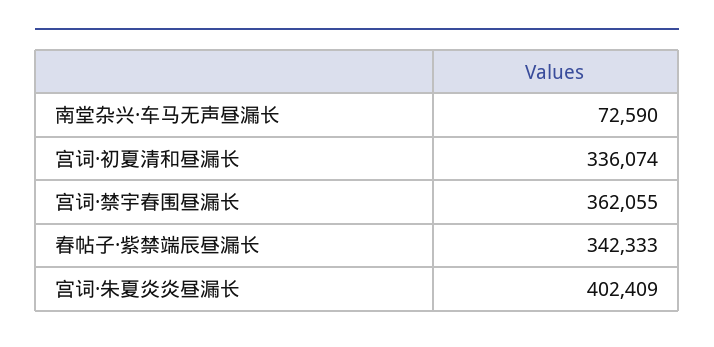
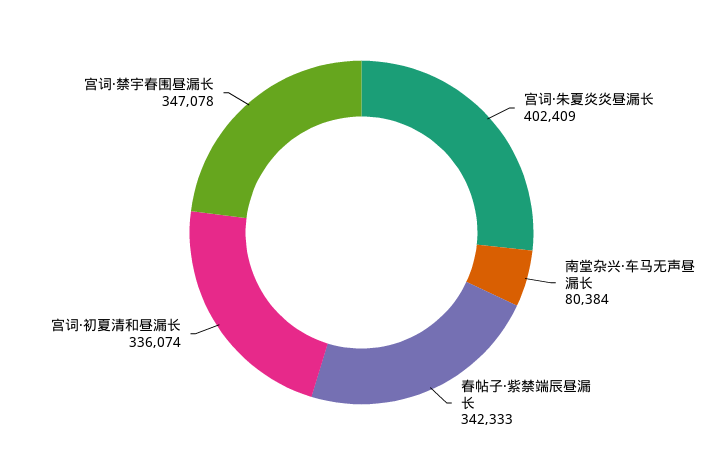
南堂杂兴·车马无声昼漏长: 72590 -> 80384
宫词·禁宇春围昼漏长: 362055 -> 347078

